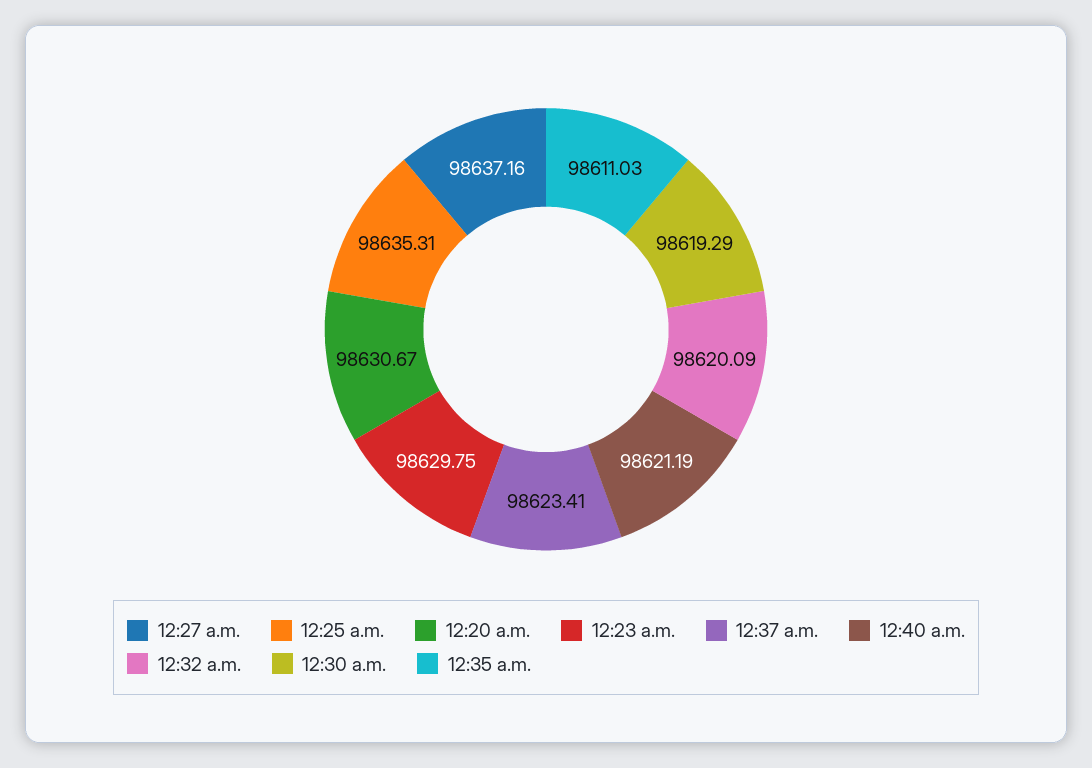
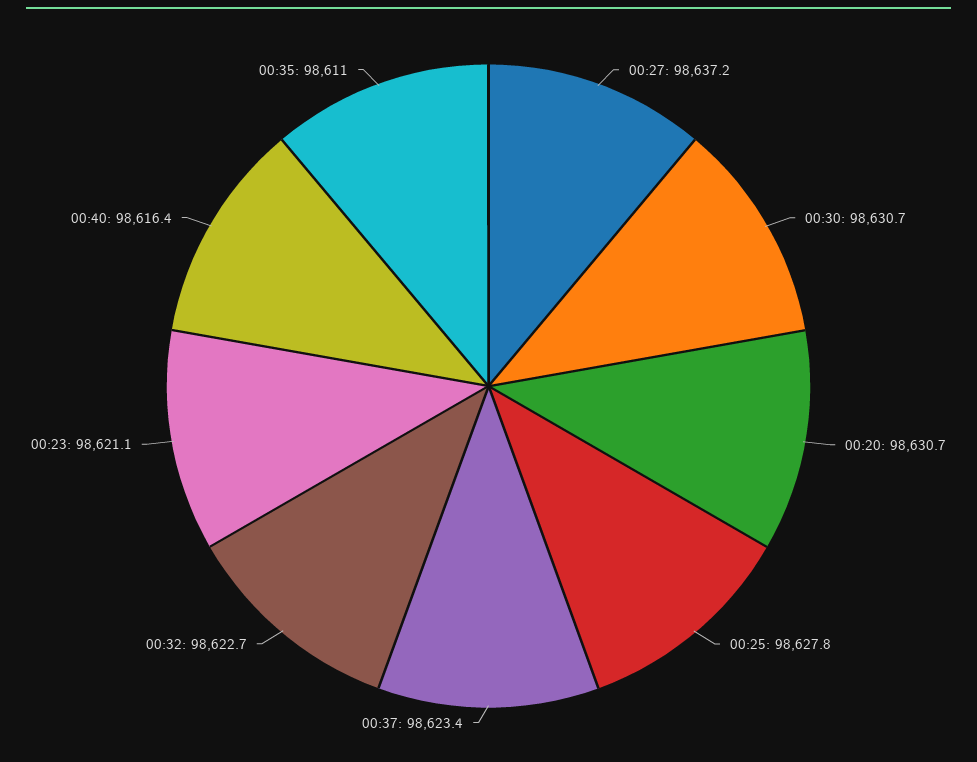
12:25 a.m.: 98635.31 -> 98627.8
12:23 a.m.: 98629.75 -> 98621.1
12:40 a.m.: 98621.19 -> 98616.4
12:32 a.m.: 98620.09 -> 98622.7
12:30 a.m.: 98619.29 -> 98630.7

